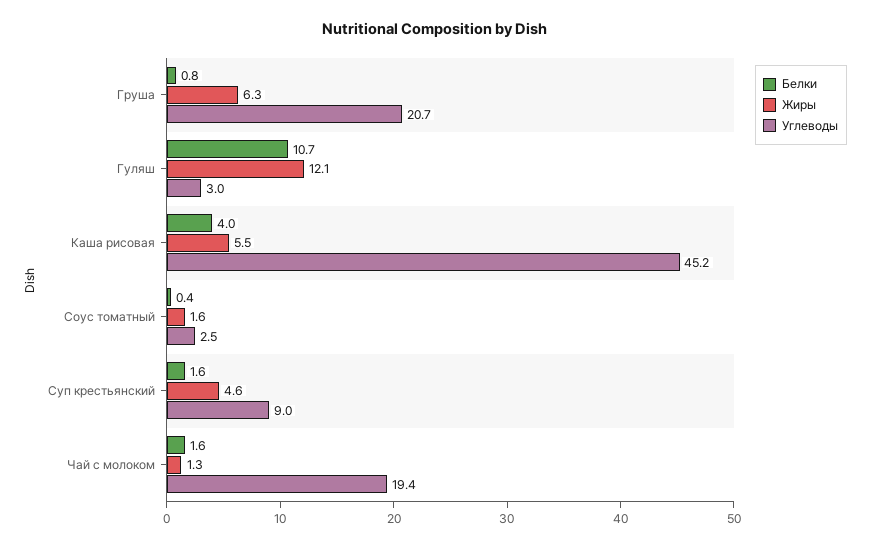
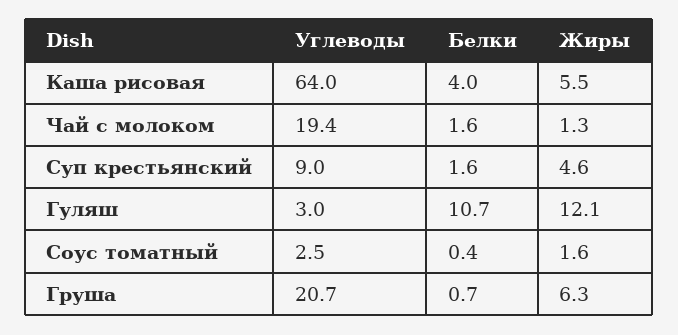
Белки, Груша: 0.8 -> 0.7
Углеводы, Каша рисовая: 45.2 -> 64

